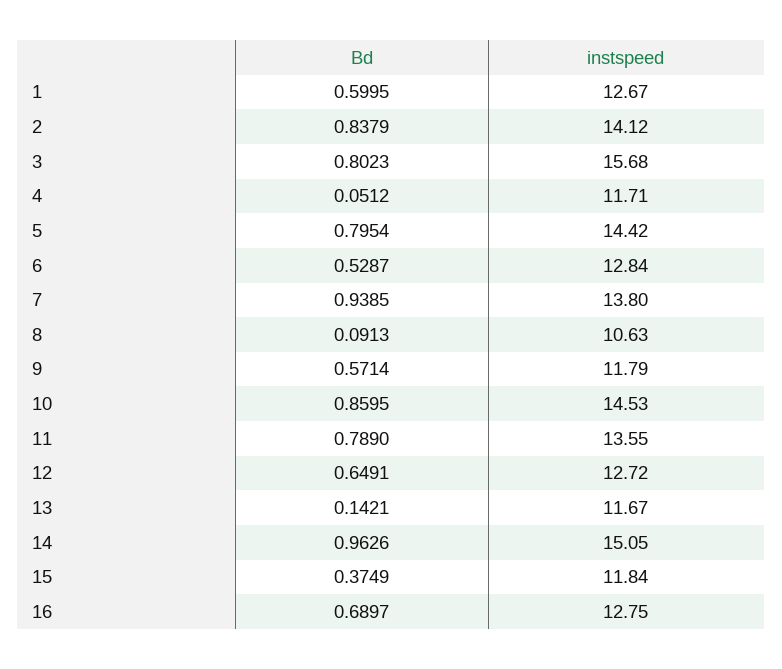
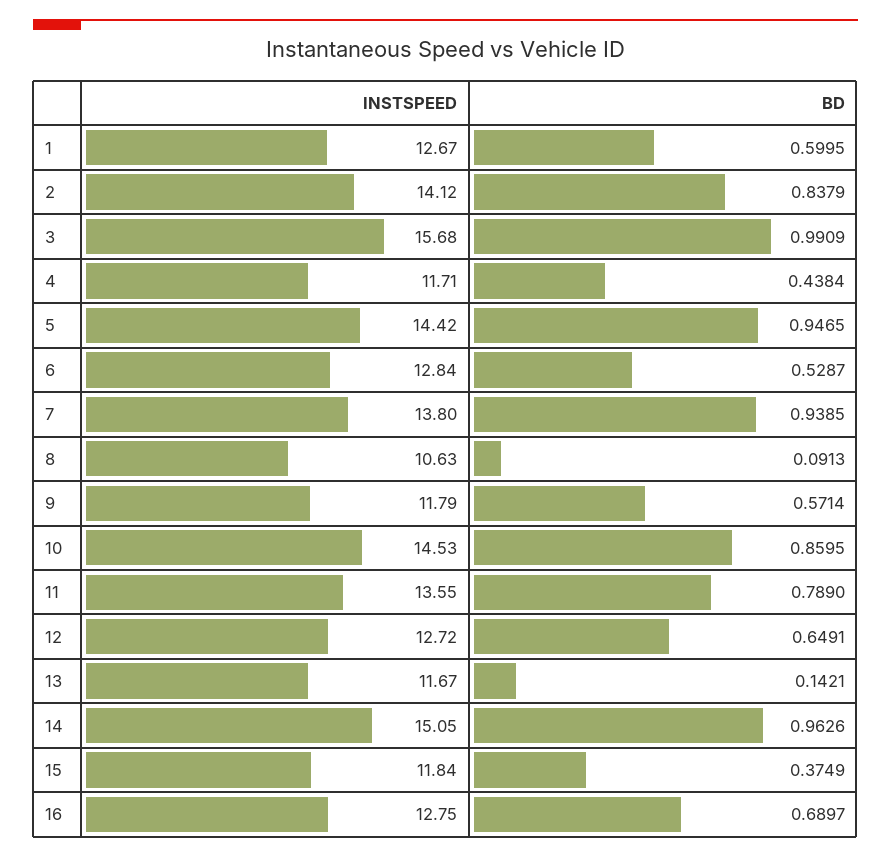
Bd, 3: 0.8023 -> 0.9909
Bd, 4: 0.0512 -> 0.4384
Bd, 5: 0.7954 -> 0.9465

